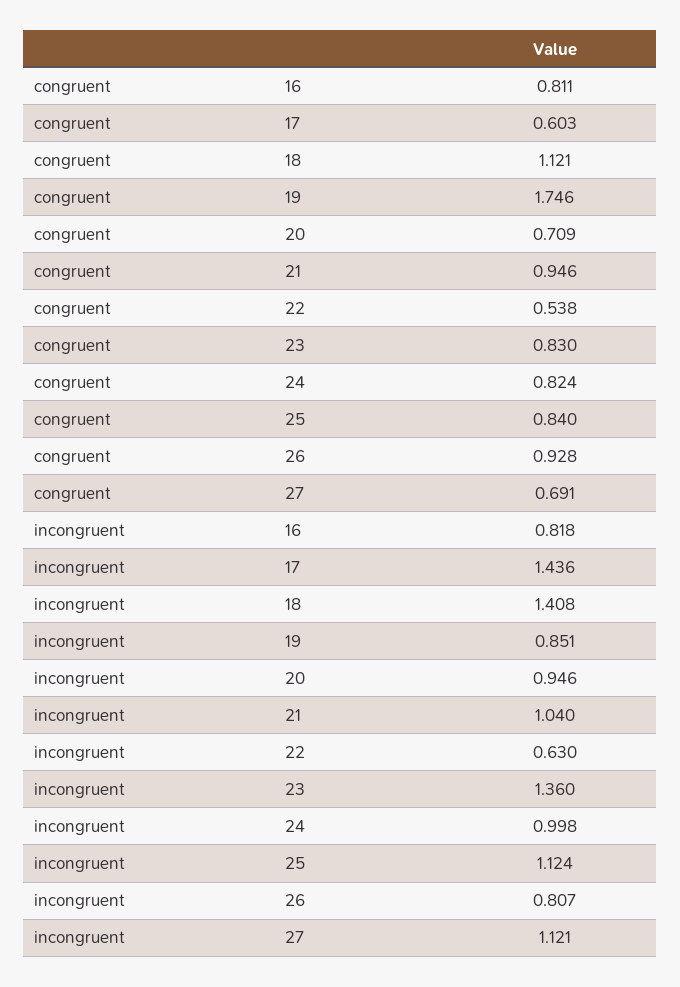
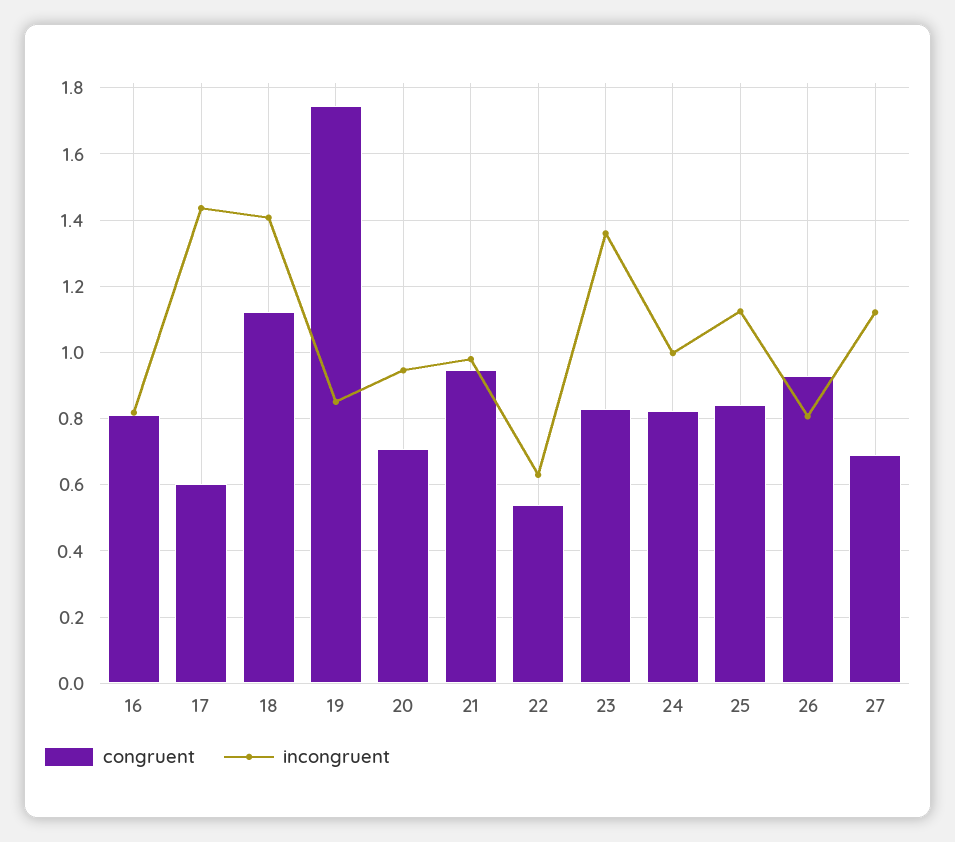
incongruent, 21: 1.04 -> 0.98

